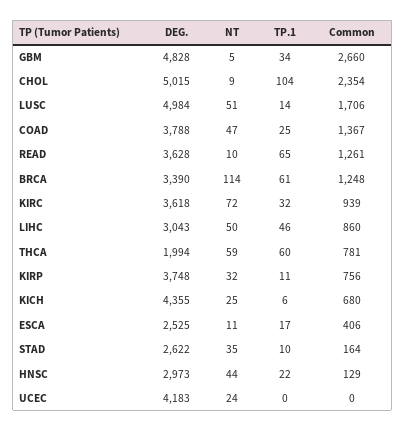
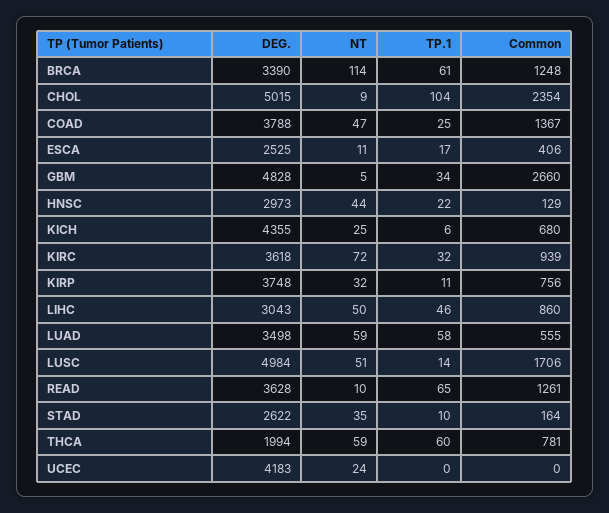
DEG., LUAD: none -> 3498
NT, LUAD: none -> 59
TP.1, LUAD: none -> 58
Common, LUAD: none -> 555

